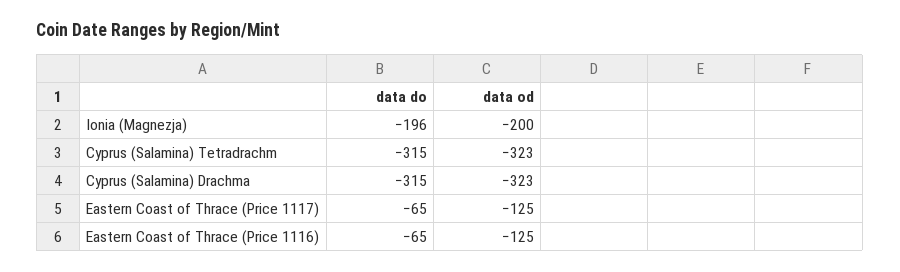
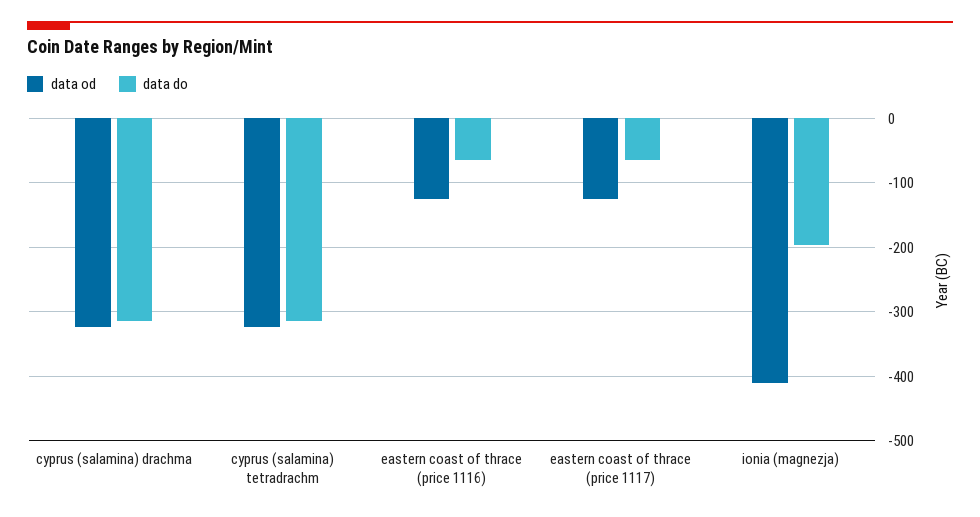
data od, Ionia (Magnezja): -200 -> -410

